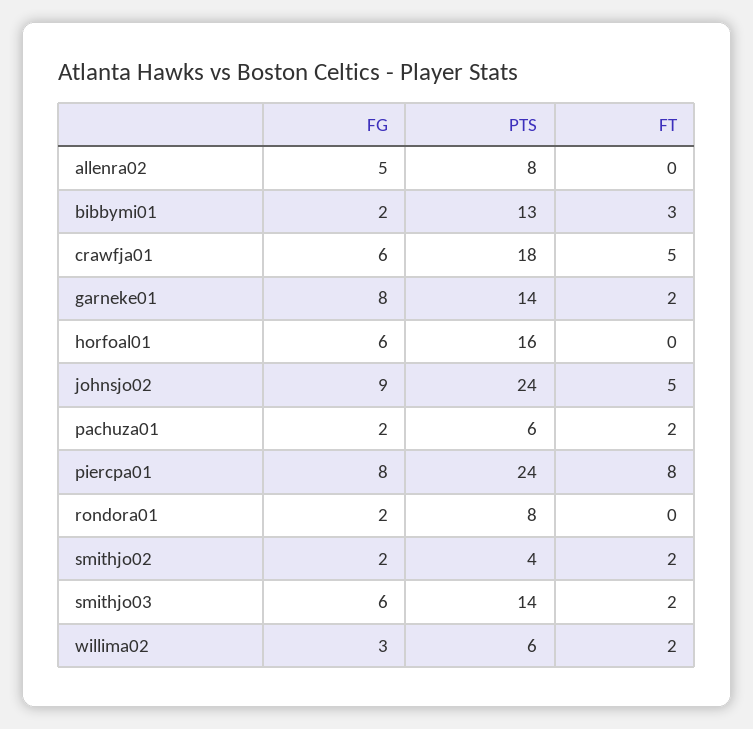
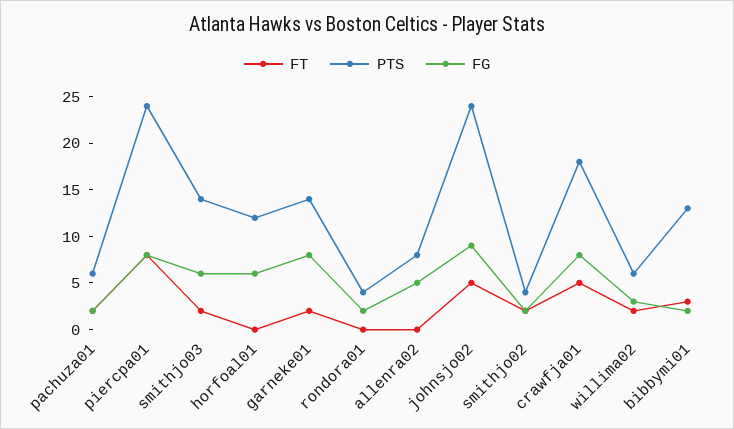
FG, crawfja01: 6 -> 8
PTS, horfoal01: 16 -> 12
PTS, rondora01: 8 -> 4

